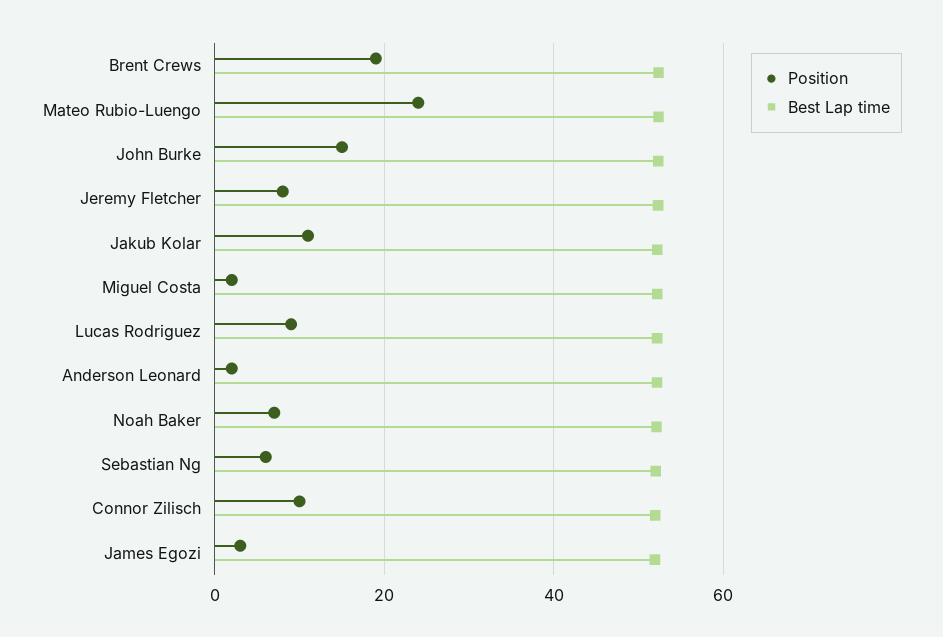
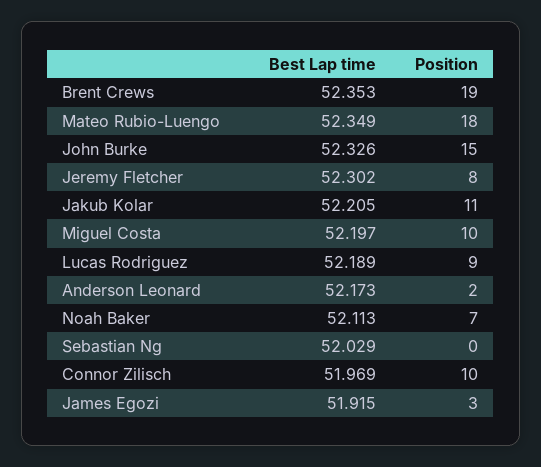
Position, Mateo Rubio-Luengo: 24 -> 18
Position, Miguel Costa: 2 -> 10
Position, Sebastian Ng: 6 -> 0

